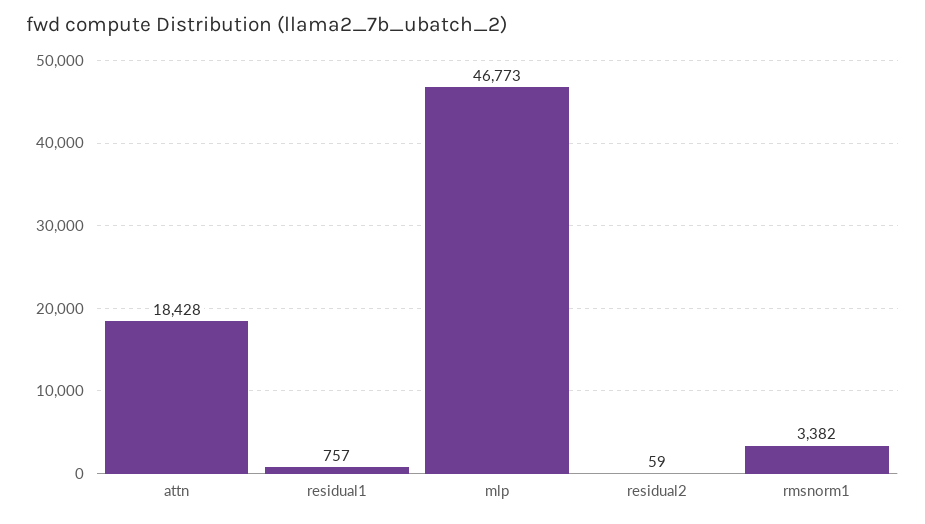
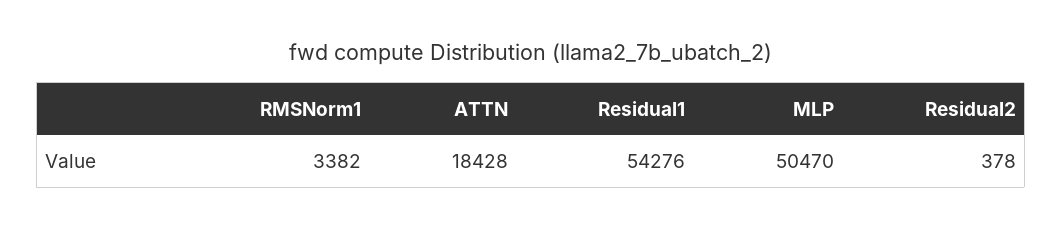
residual1: 757 -> 54276
mlp: 46773 -> 50470
residual2: 59 -> 378

